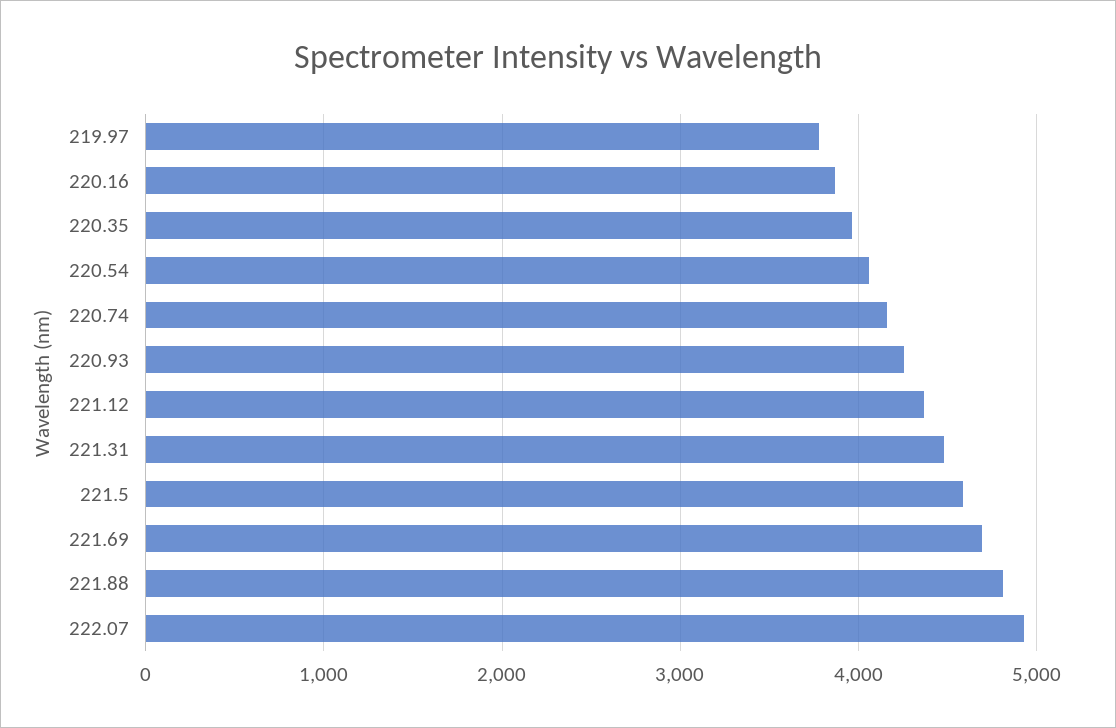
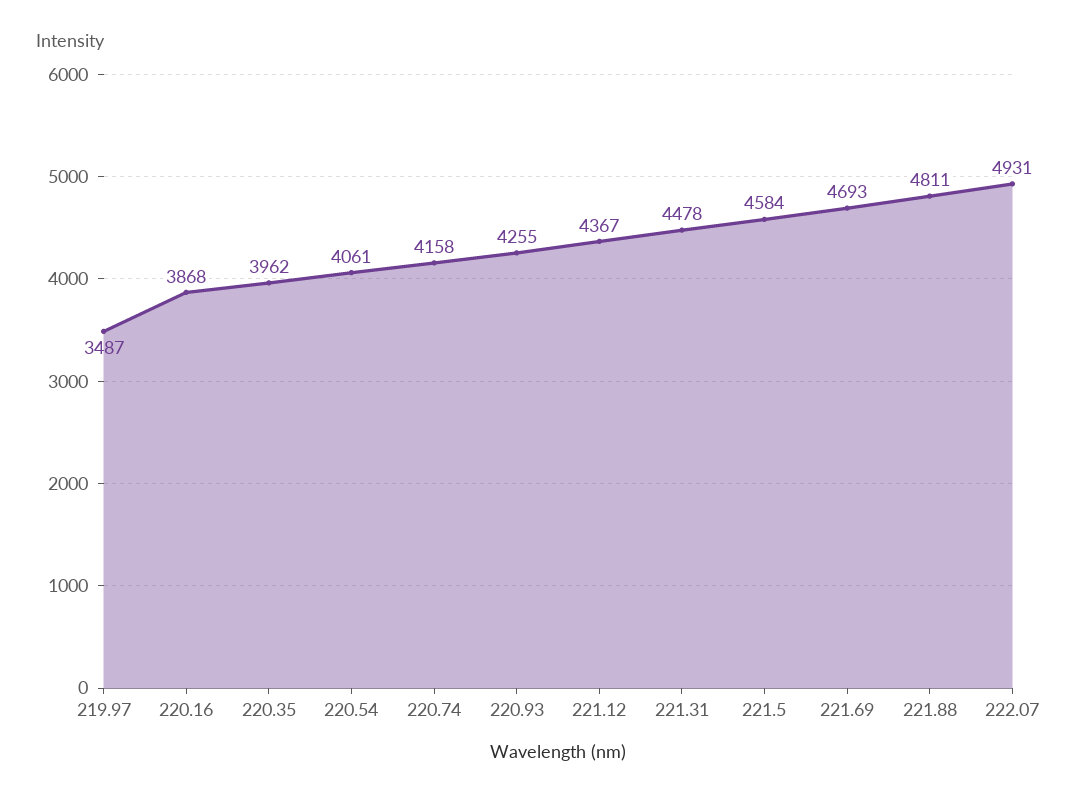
219.97: 3800 -> 3487

